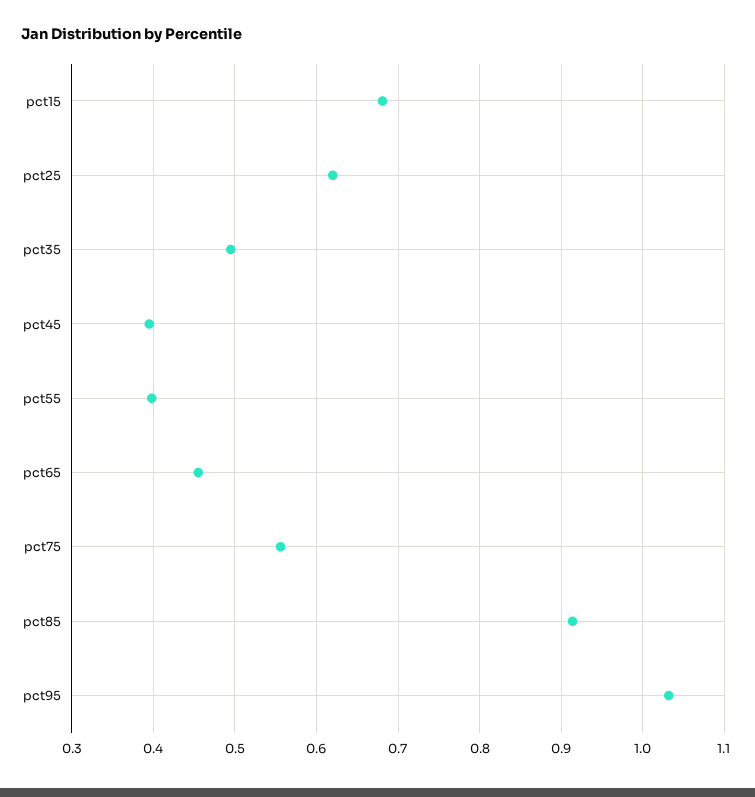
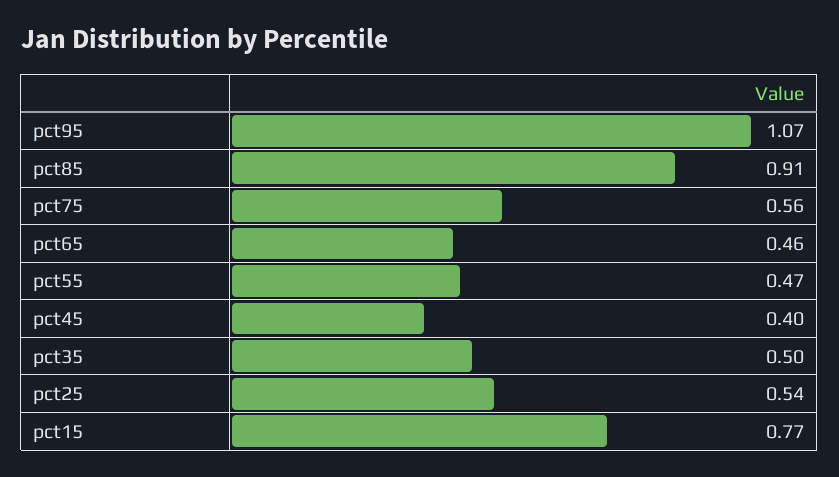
pct15: 0.68 -> 0.77
pct25: 0.62 -> 0.54
pct55: 0.4 -> 0.47
pct95: 1.03 -> 1.07

